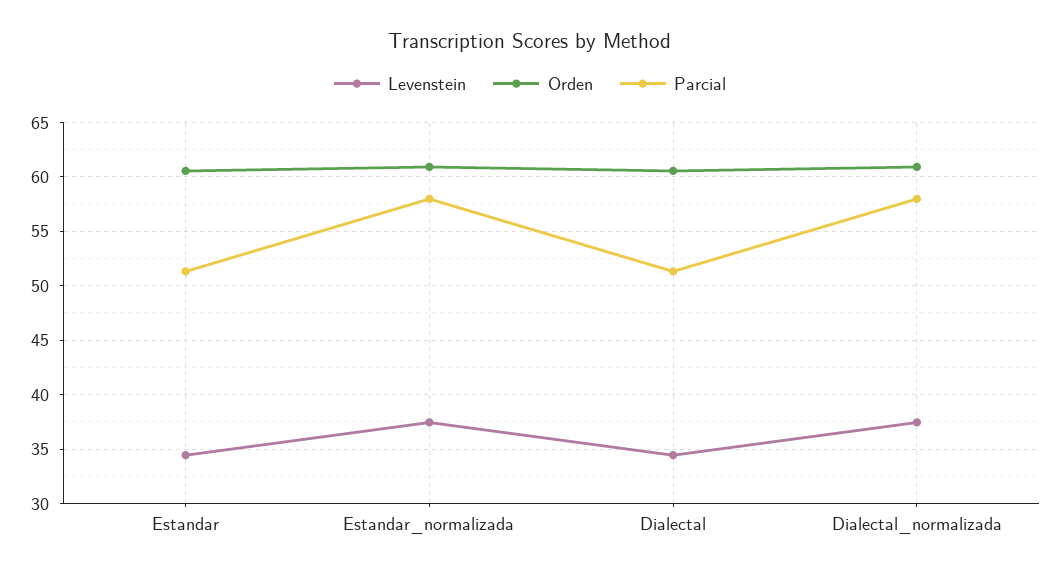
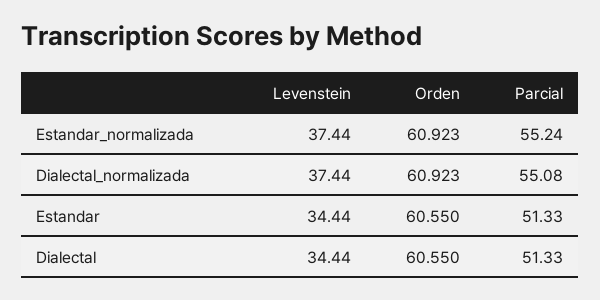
Parcial, Estandar_normalizada: 58 -> 55.24
Parcial, Dialectal_normalizada: 58 -> 55.08

